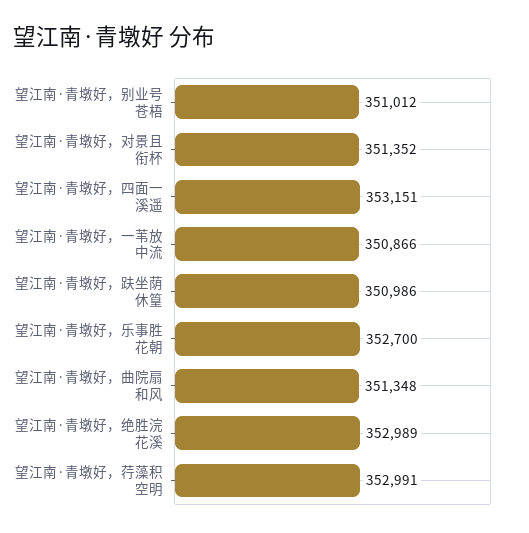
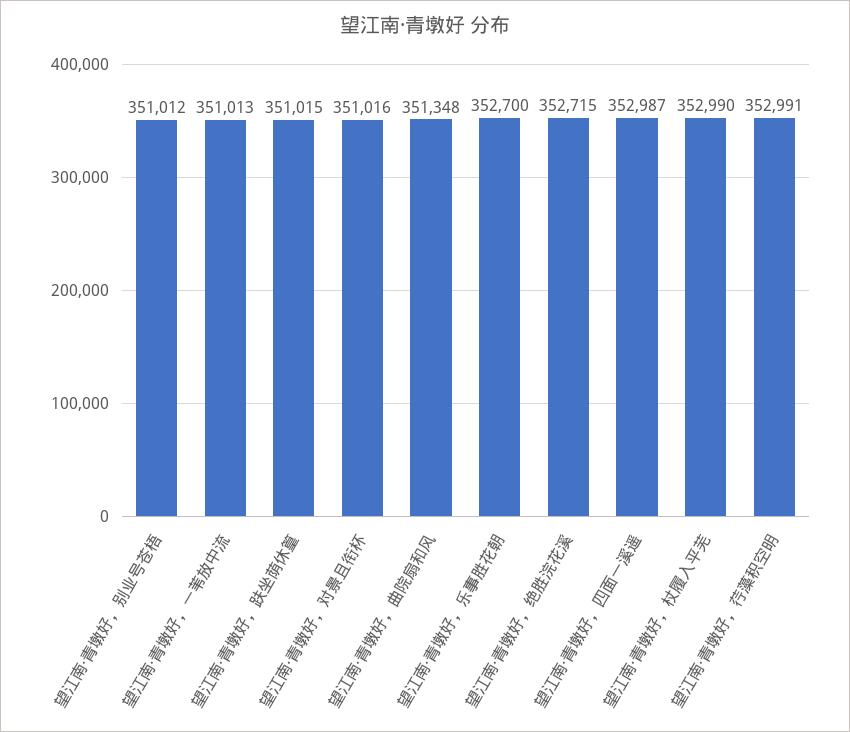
望江南·青墩好，对景且衔杯: 351352 -> 351016
望江南·青墩好，四面一溪遥: 353151 -> 352987
望江南·青墩好，一苇放中流: 350866 -> 351013
望江南·青墩好，趺坐荫休篁: 350986 -> 351015
望江南·青墩好，绝胜浣花溪: 352989 -> 352715
望江南·青墩好，杖履入平芜: none -> 352990

